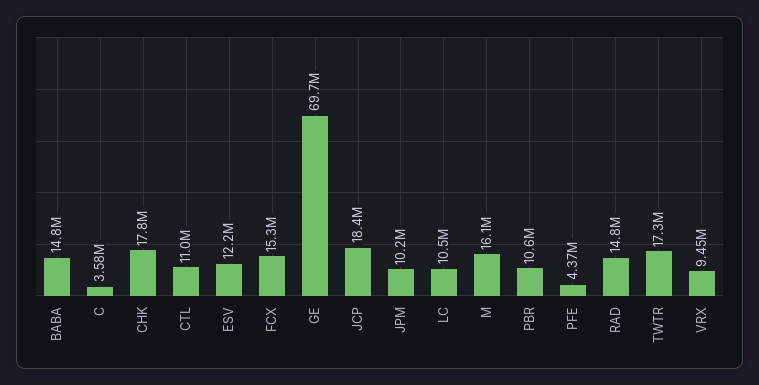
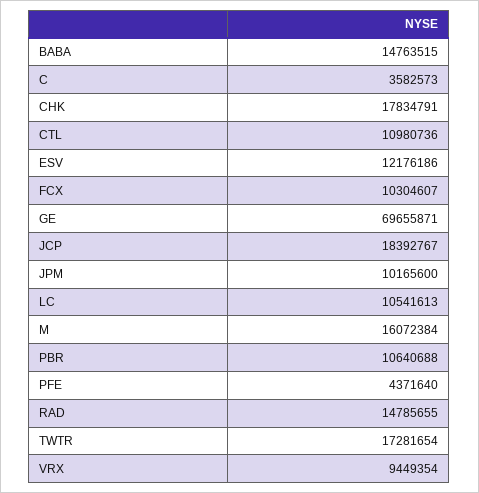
FCX: 15300000 -> 10304607

